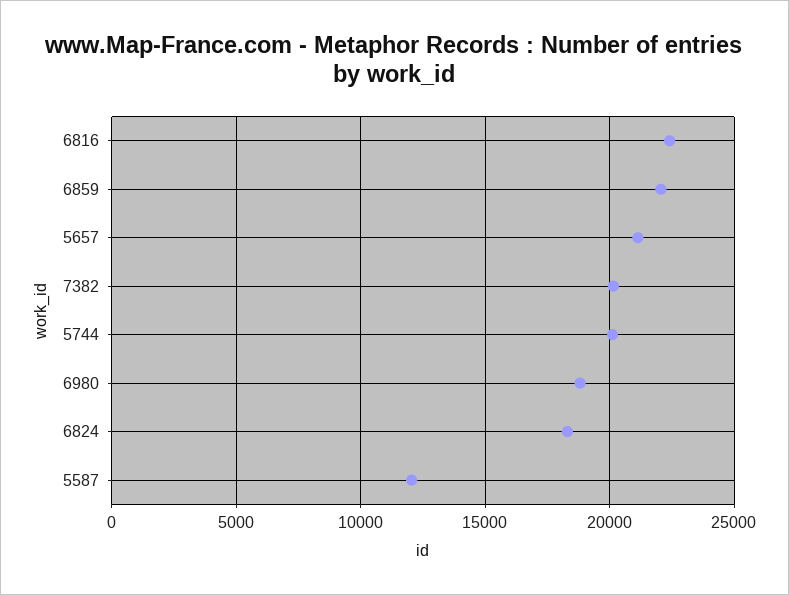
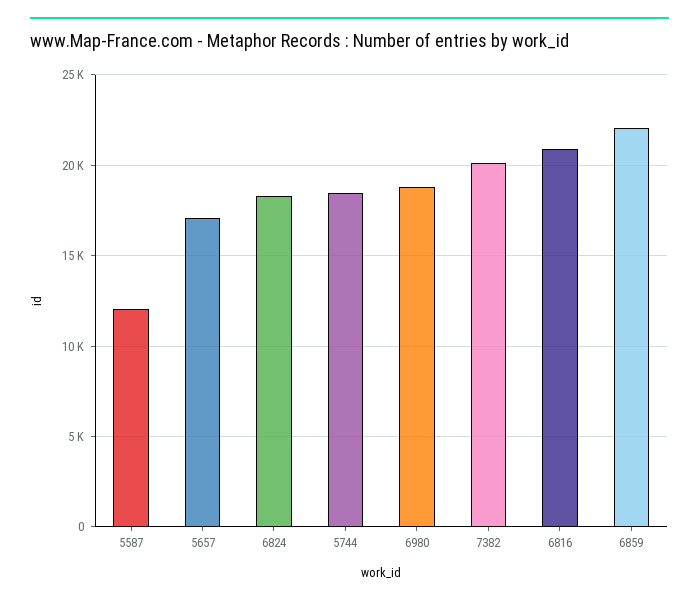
6816: 22500 -> 21000
5657: 21000 -> 17000
5744: 20000 -> 18500

